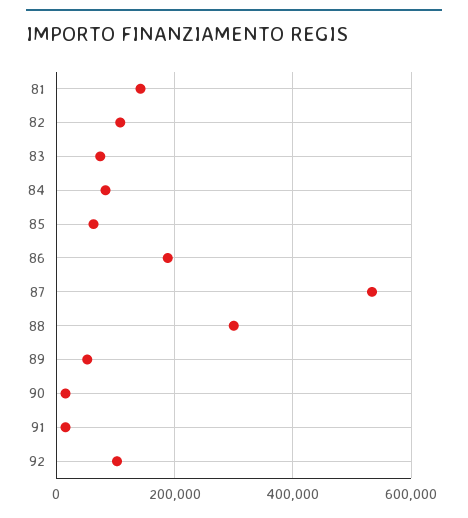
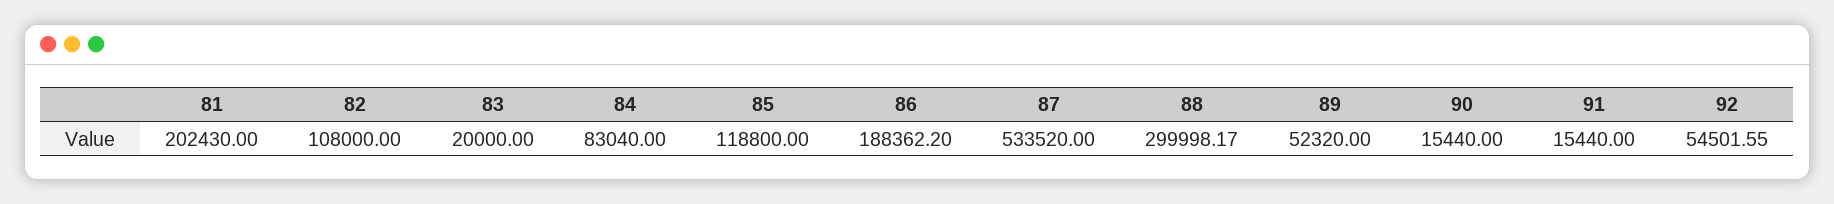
81: 140000 -> 202430
83: 80000 -> 20000
85: 60000 -> 118800
92: 100000 -> 54501.55

